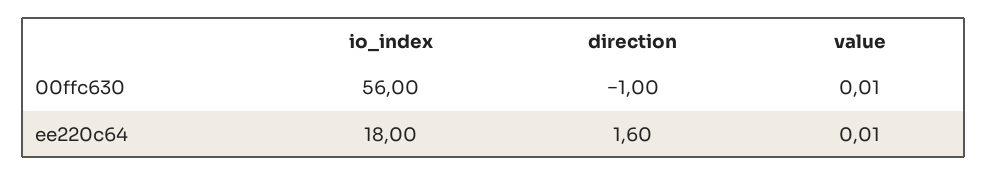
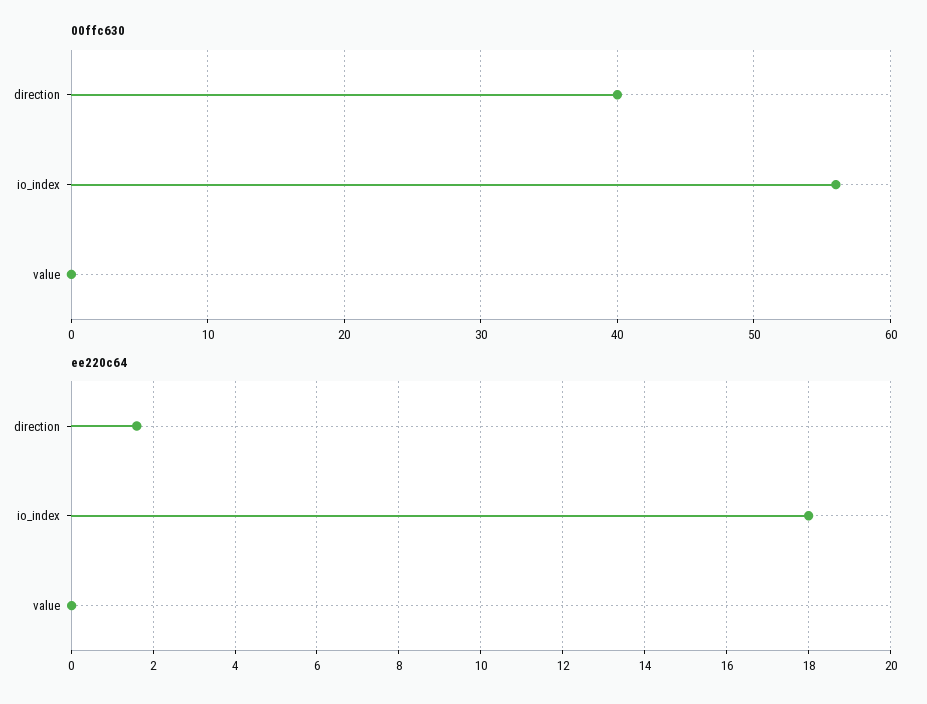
00ffc630, direction: -1 -> 40

